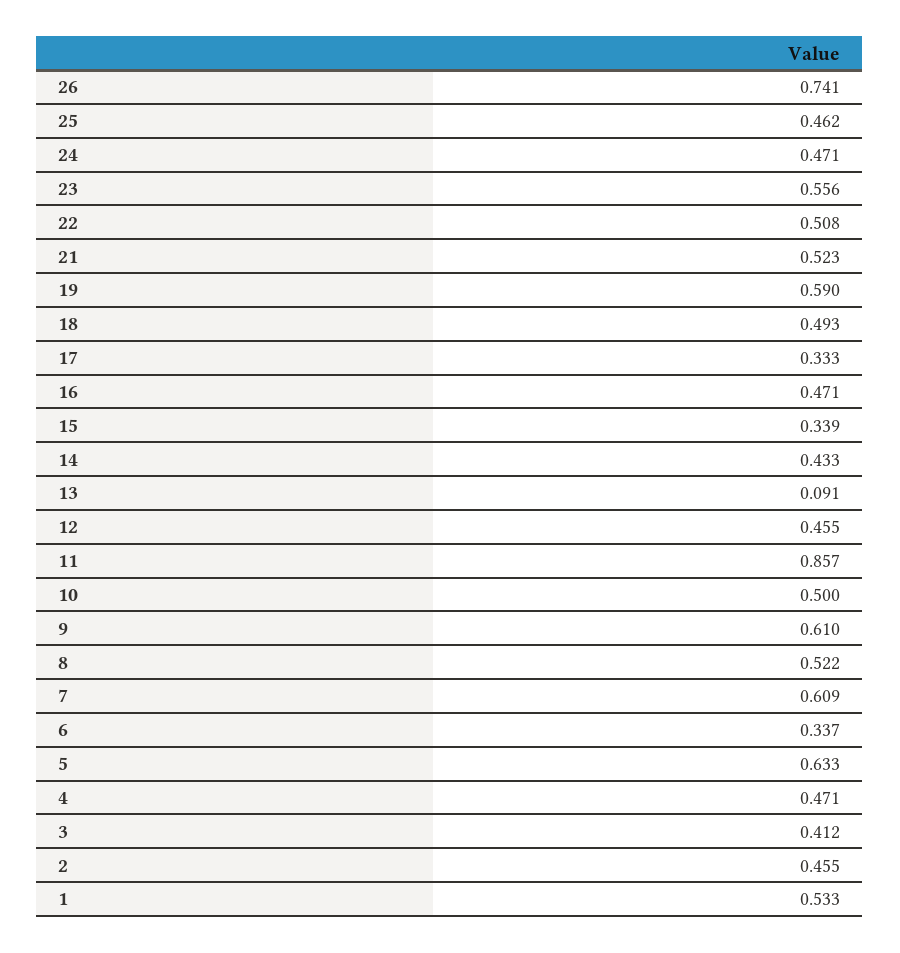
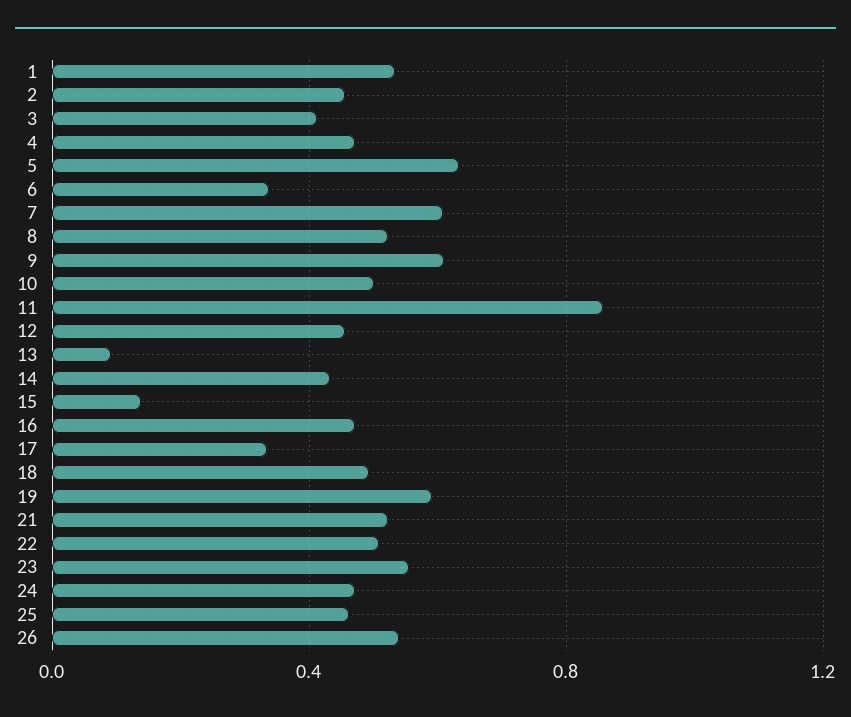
26: 0.741 -> 0.55
15: 0.339 -> 0.15

